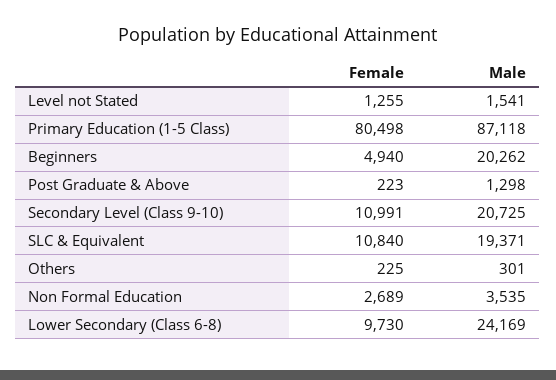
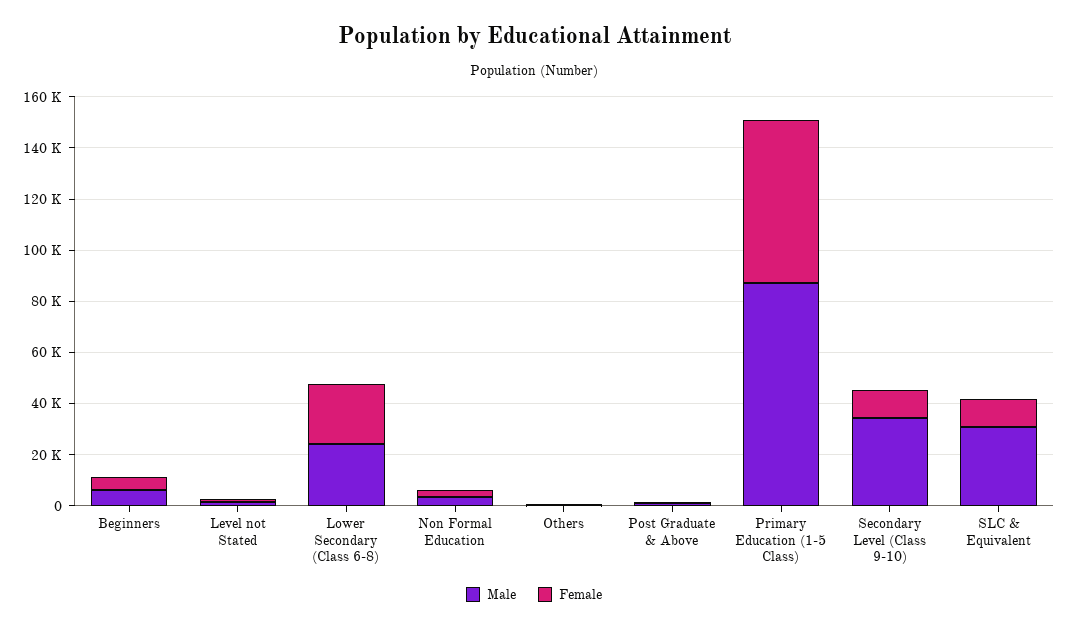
Female, Primary Education (1-5 Class): 80498 -> 65000
Male, Beginners: 20262 -> 5000
Male, Secondary Level (Class 9-10): 20725 -> 35000
Male, SLC & Equivalent: 19371 -> 30000
Female, Lower Secondary (Class 6-8): 9730 -> 25000

